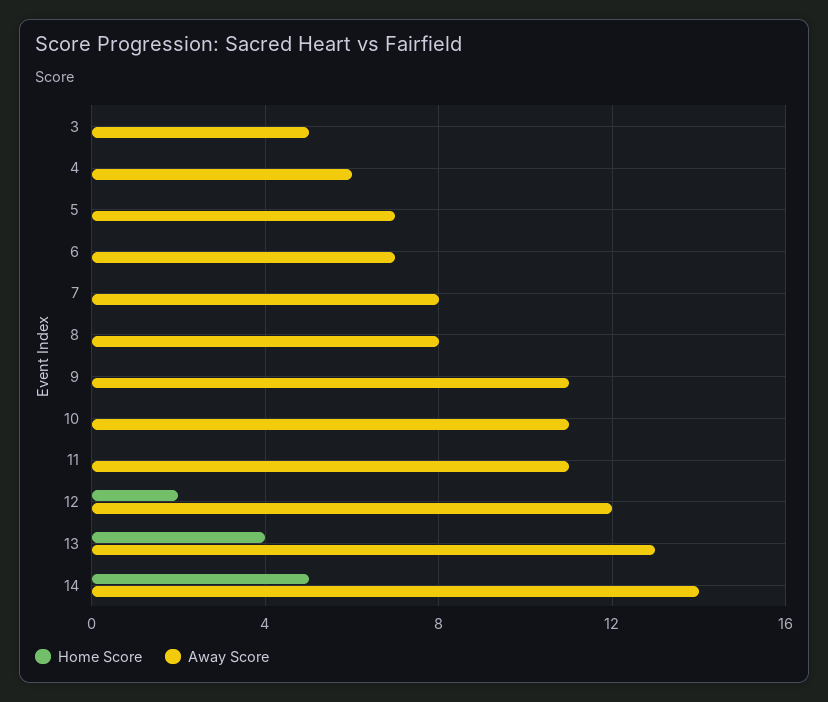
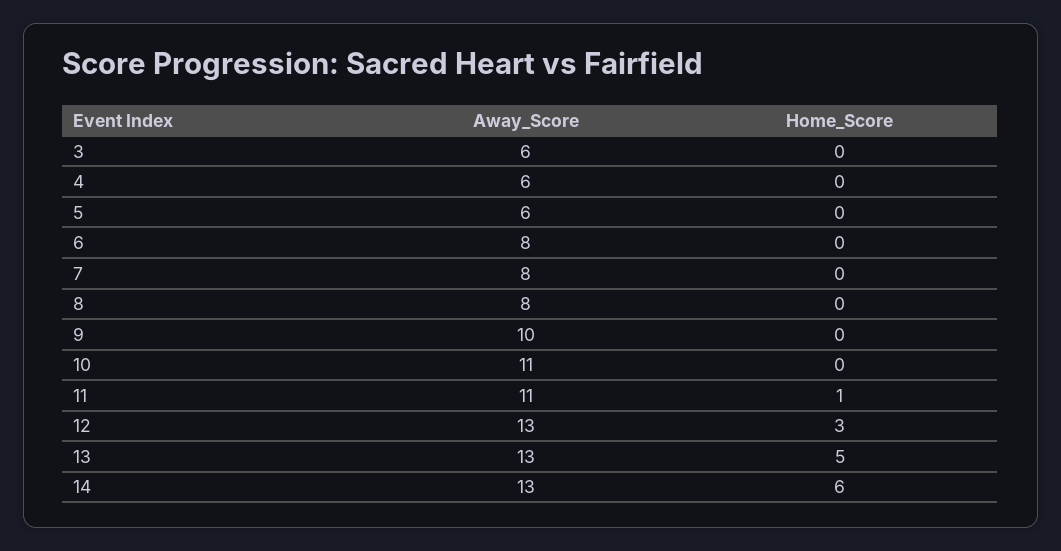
Away Score, 3: 5 -> 6
Away Score, 5: 7 -> 6
Away Score, 6: 7 -> 8
Away Score, 9: 11 -> 10
Home Score, 11: 0 -> 1
Home Score, 12: 2 -> 3
Away Score, 12: 12 -> 13
Home Score, 13: 4 -> 5
Home Score, 14: 5 -> 6
Away Score, 14: 14 -> 13

